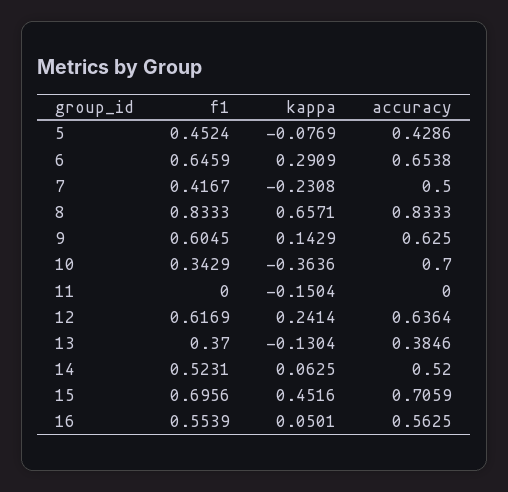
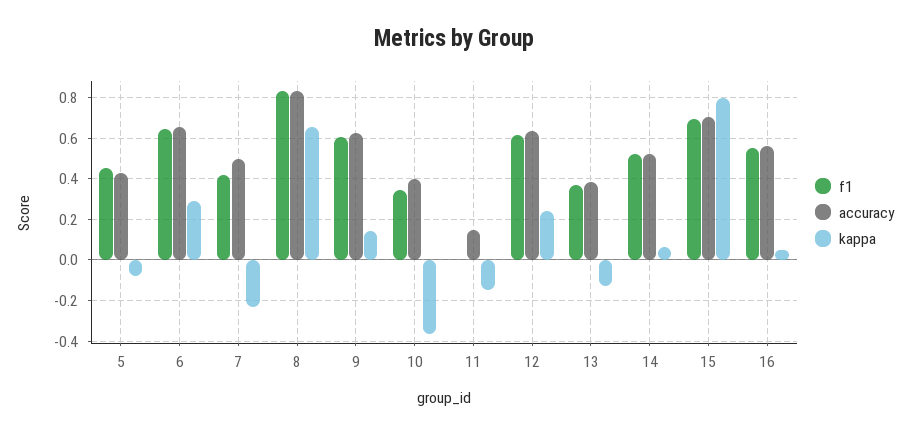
accuracy, 10: 0.7 -> 0.4
accuracy, 11: 0 -> 0.15
kappa, 15: 0.4516 -> 0.8

